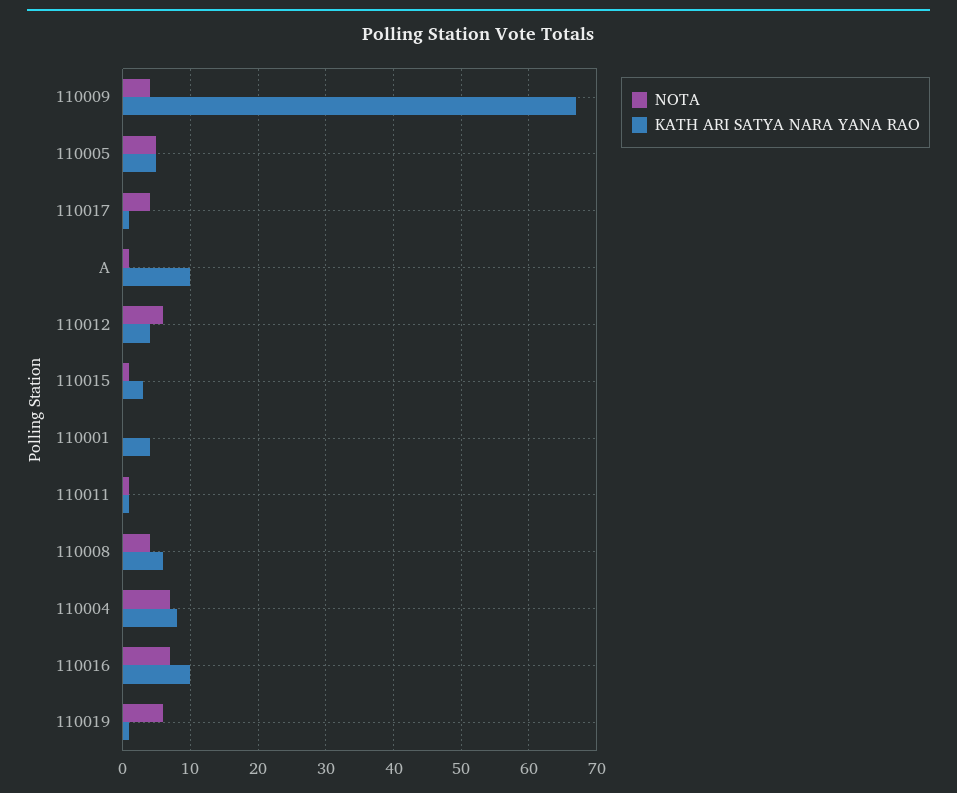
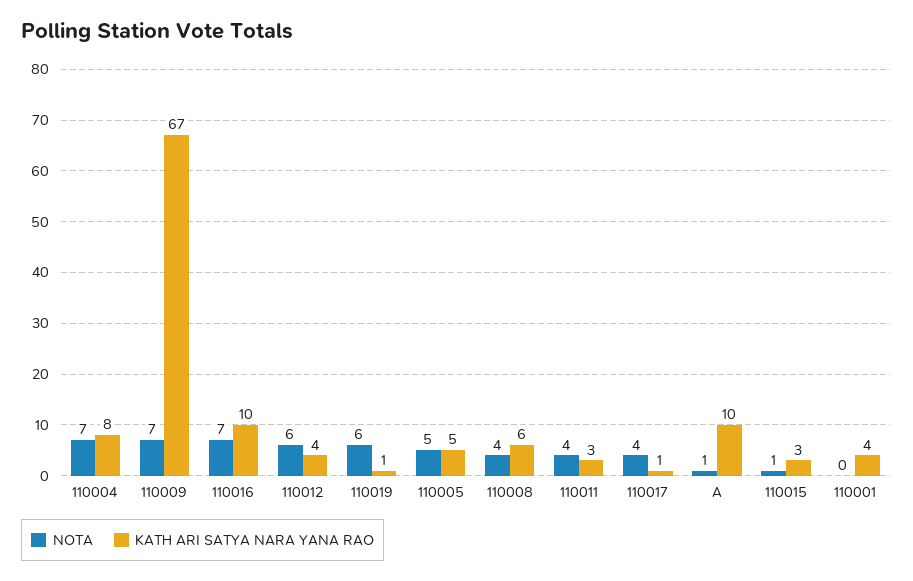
NOTA, 110009: 4 -> 7
NOTA, 110011: 1 -> 4
KATH ARI SATYA NARA YANA RAO, 110011: 1 -> 3

